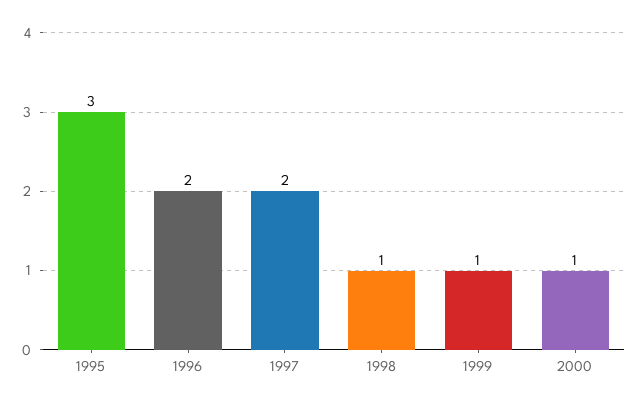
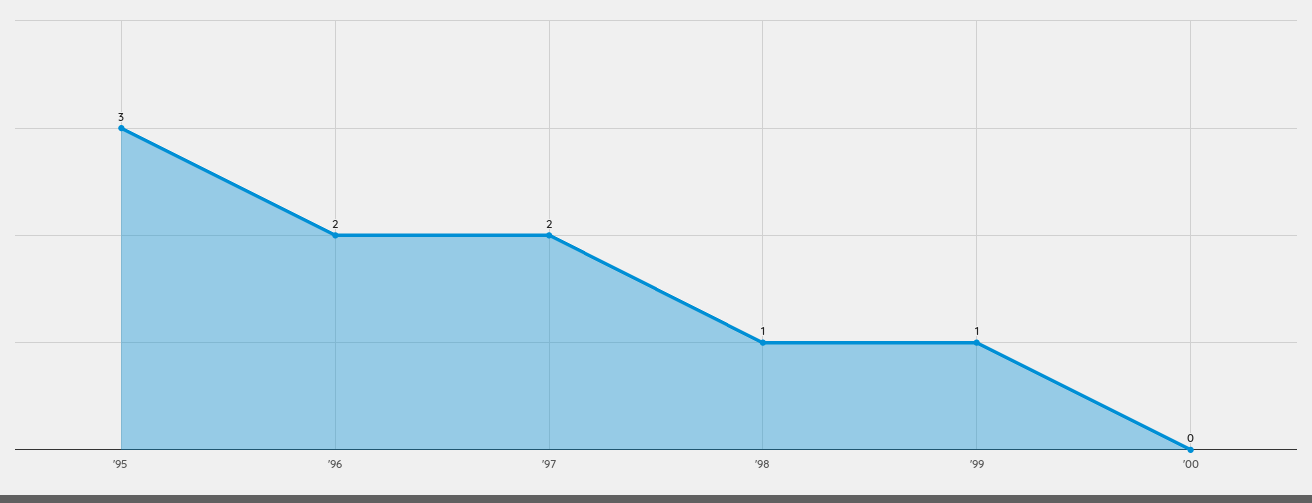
2000: 1 -> 0

